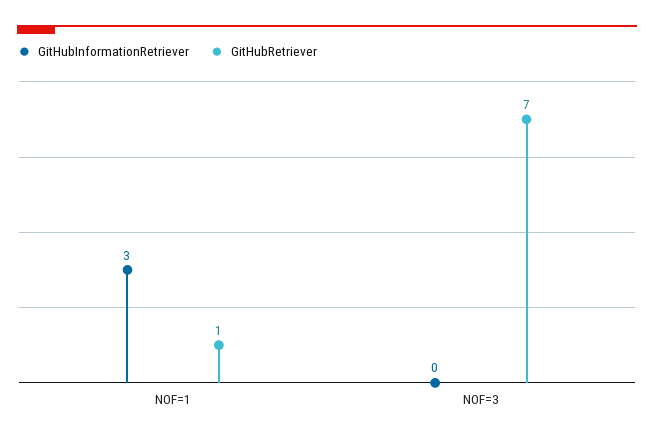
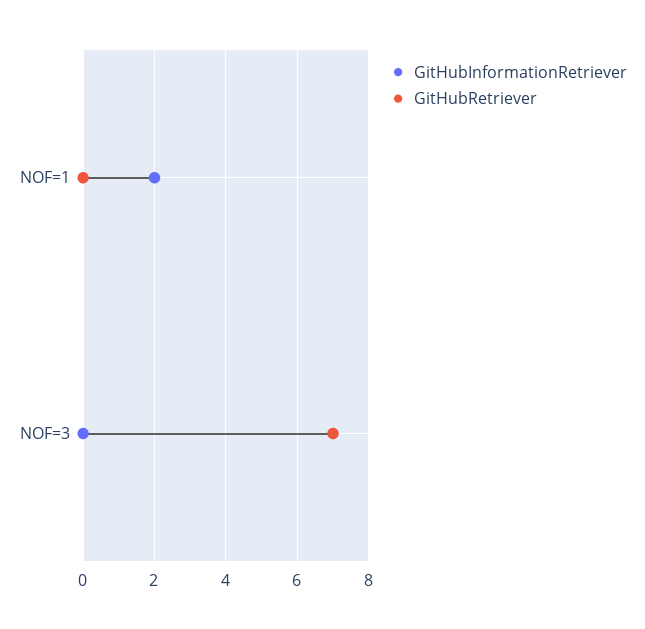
GitHubInformationRetriever, NOF=1: 3 -> 2
GitHubRetriever, NOF=1: 1 -> 0

